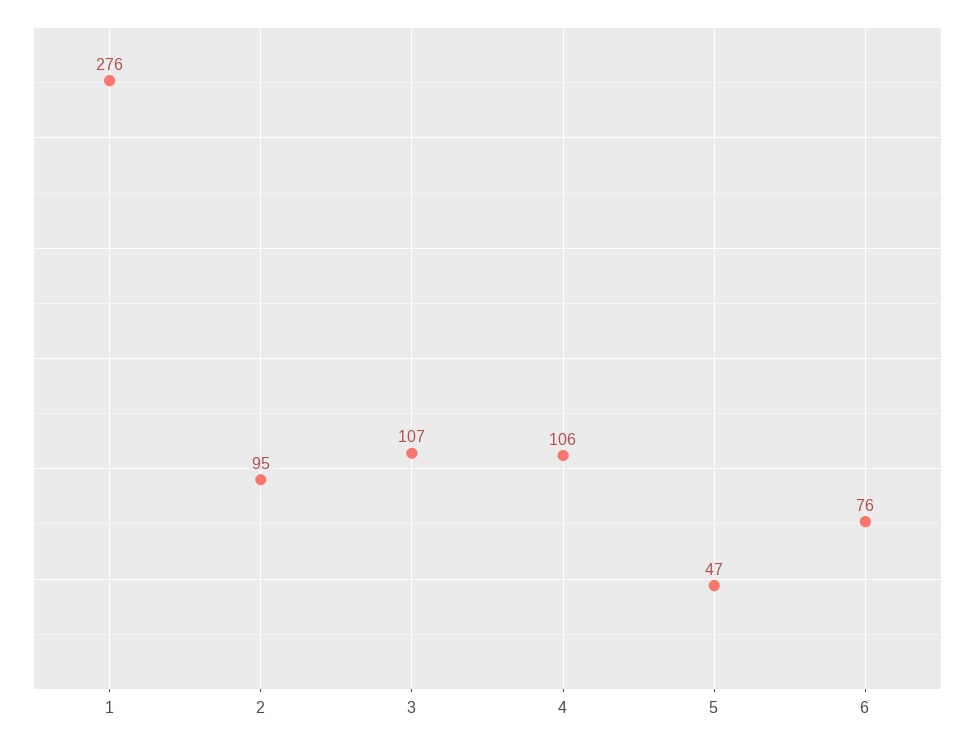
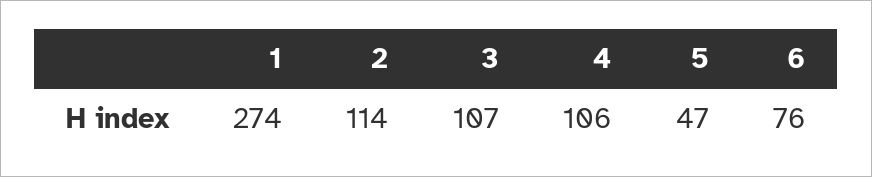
1: 276 -> 274
2: 95 -> 114

